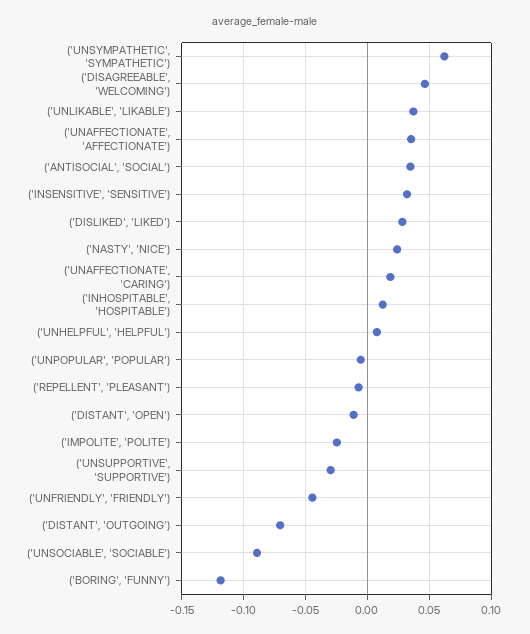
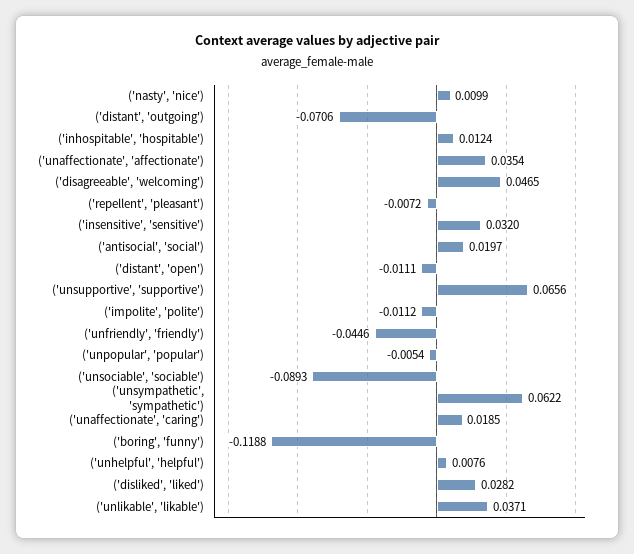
('ANTISOCIAL', 'SOCIAL'): 0.035 -> 0.0197
('NASTY', 'NICE'): 0.025 -> 0.0099
('IMPOLITE', 'POLITE'): -0.025 -> -0.0112
('UNSUPPORTIVE', 'SUPPORTIVE'): -0.03 -> 0.0656

